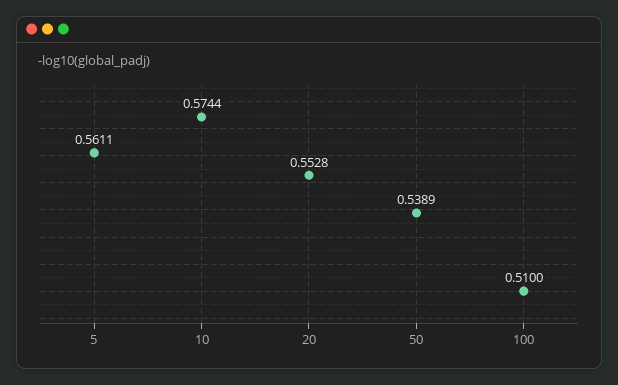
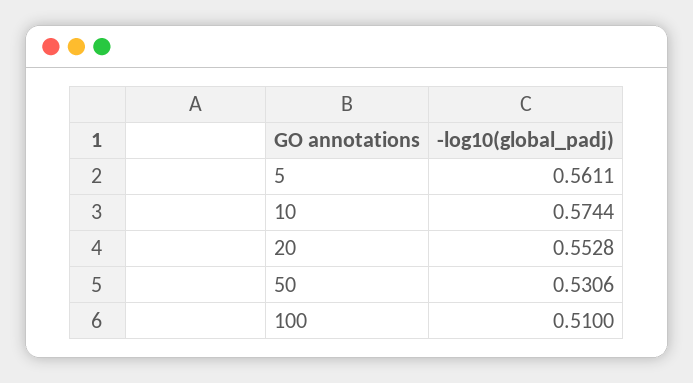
50: 0.5389 -> 0.5306

